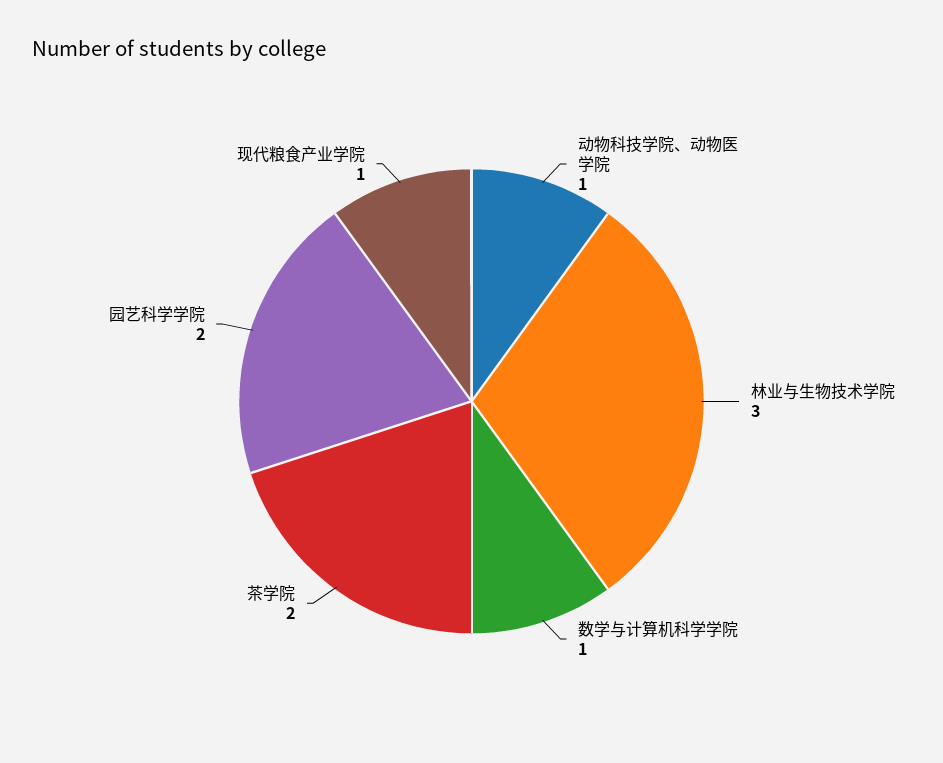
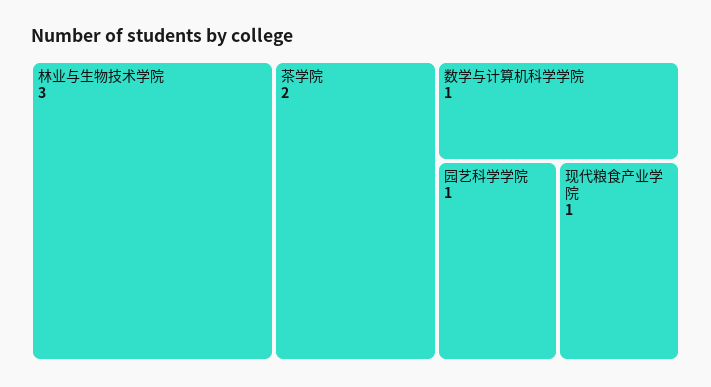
动物科技学院、动物医学院: 1 -> none
园艺科学学院: 2 -> 1

